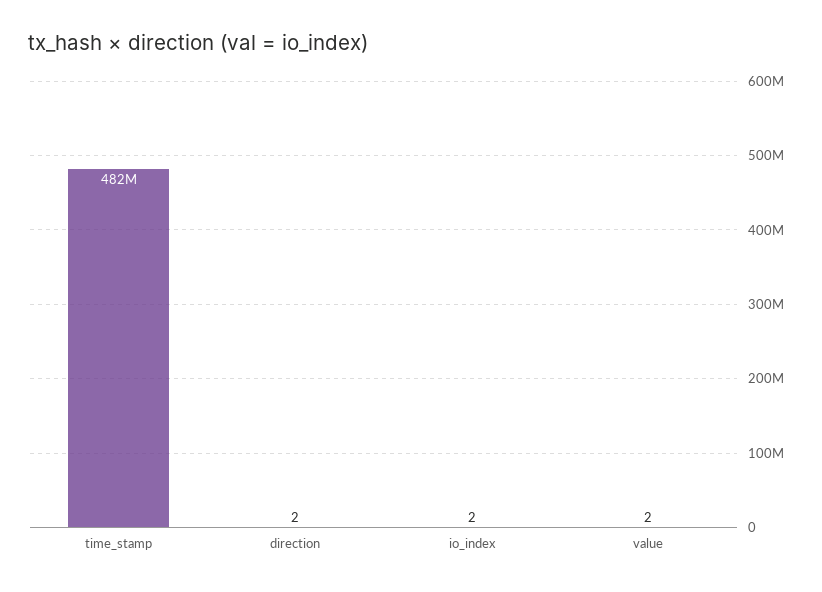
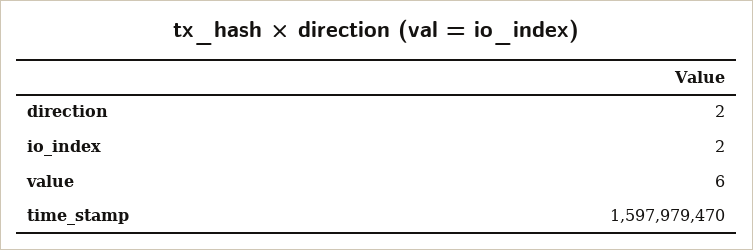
time_stamp: 482000000 -> 1597979470
value: 2 -> 6

